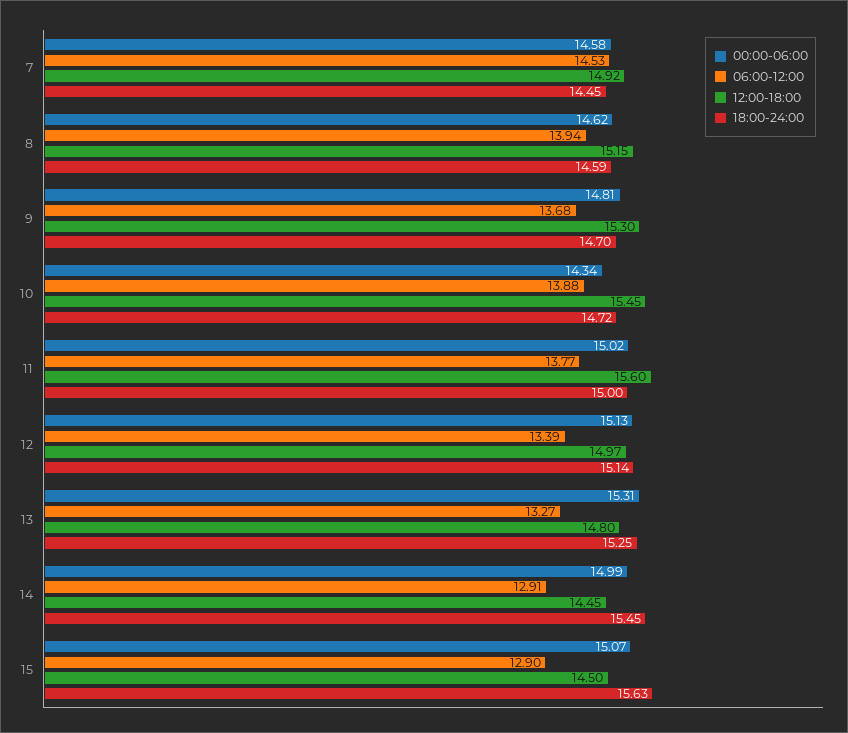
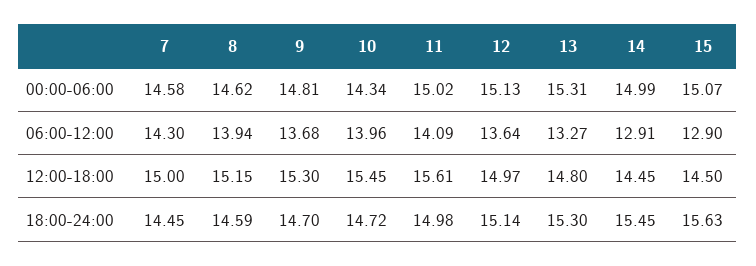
06:00-12:00, 7: 14.53 -> 14.3
12:00-18:00, 7: 14.92 -> 15
06:00-12:00, 10: 13.88 -> 13.96
06:00-12:00, 11: 13.77 -> 14.09
12:00-18:00, 11: 15.6 -> 15.61
18:00-24:00, 11: 15 -> 14.98
06:00-12:00, 12: 13.39 -> 13.64
18:00-24:00, 13: 15.25 -> 15.3

